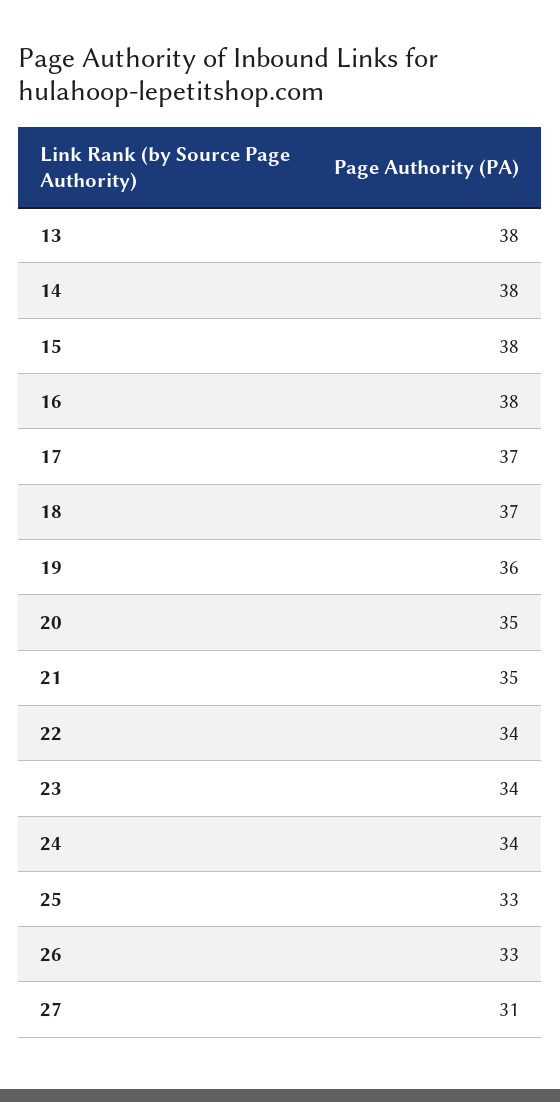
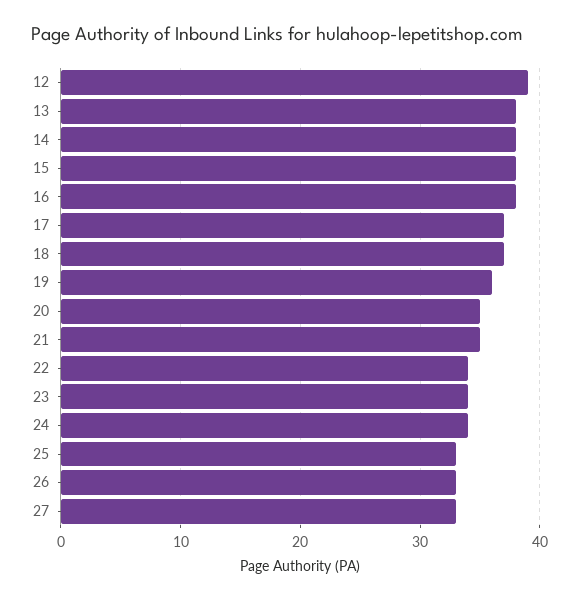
27: 31 -> 33
12: none -> 39

